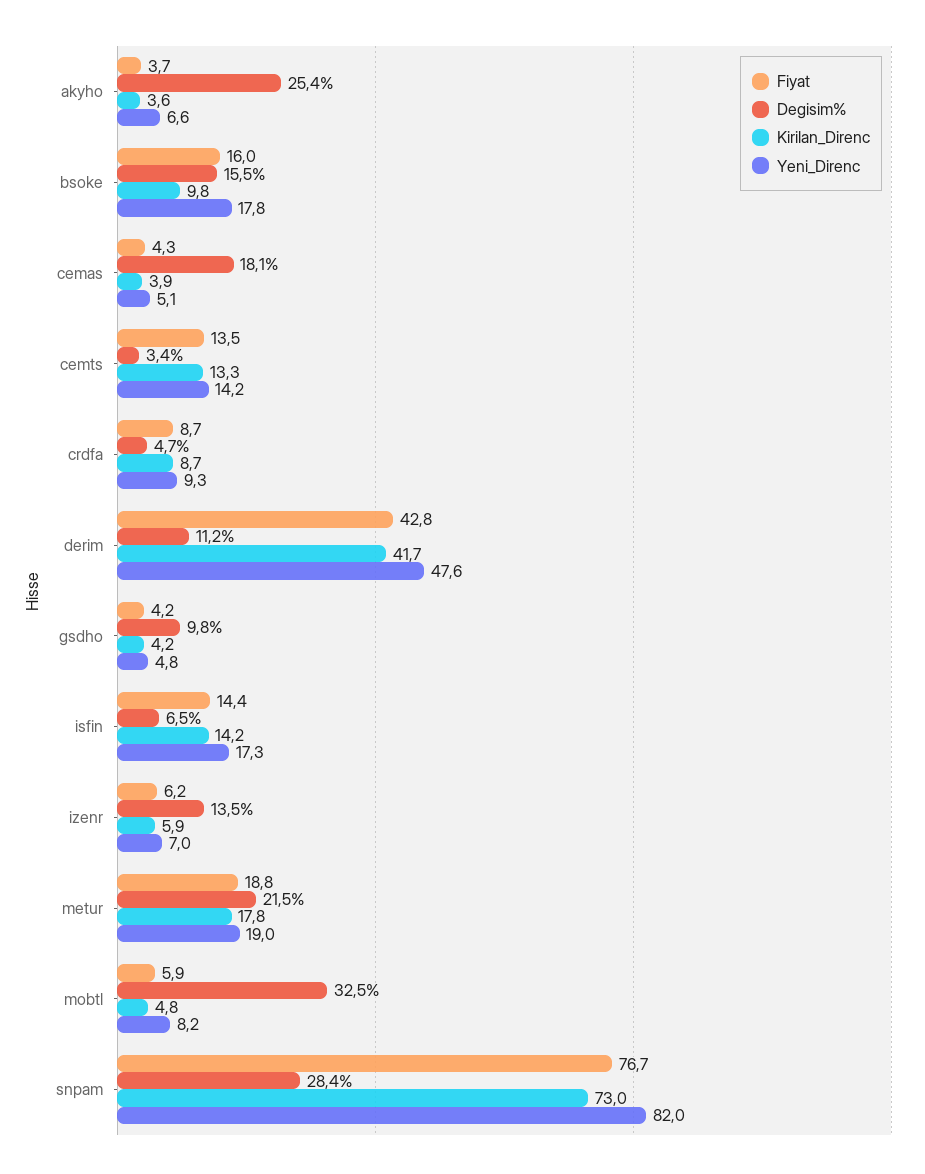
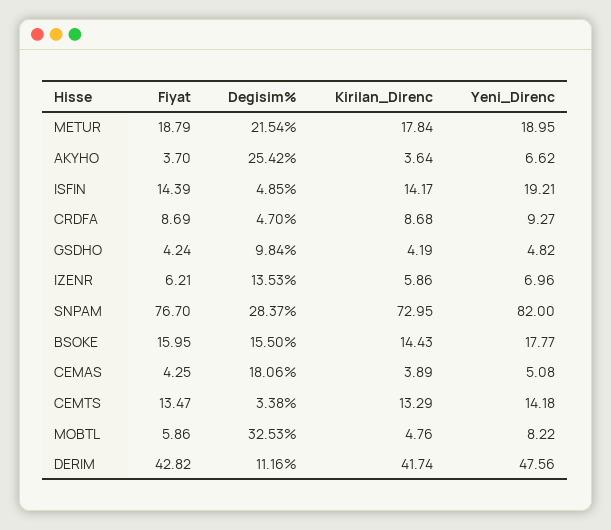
Kirilan_Direnc, bsoke: 9.8 -> 14.43
Degisim%, isfin: 6.5 -> 4.85
Yeni_Direnc, isfin: 17.3 -> 19.21

